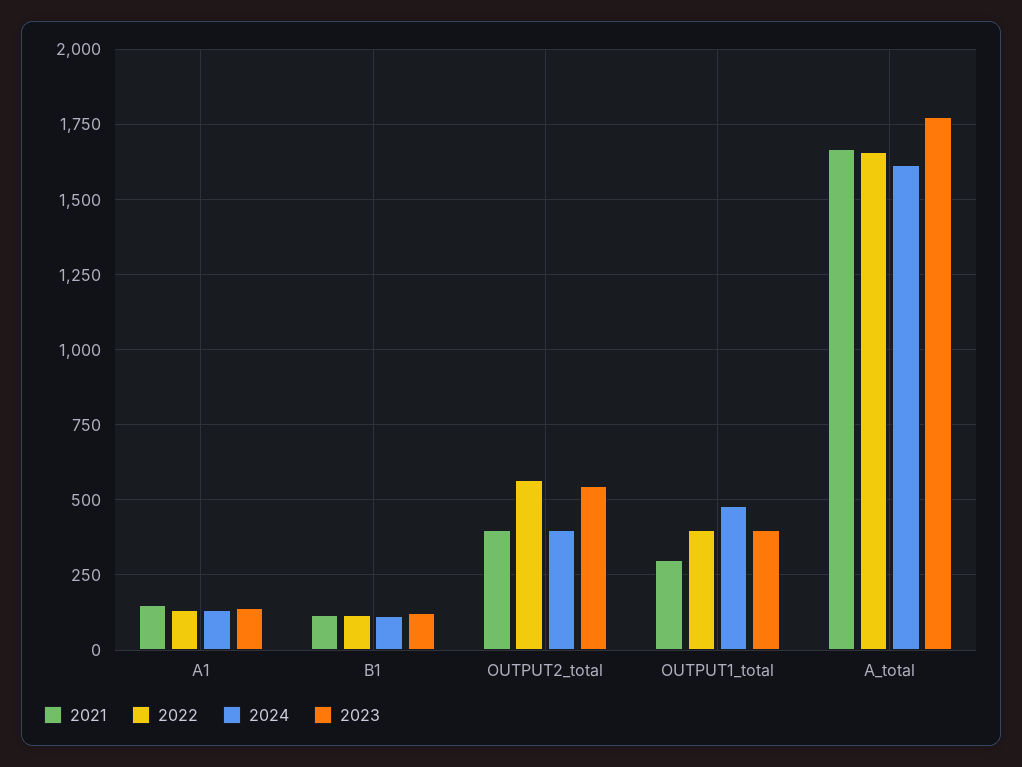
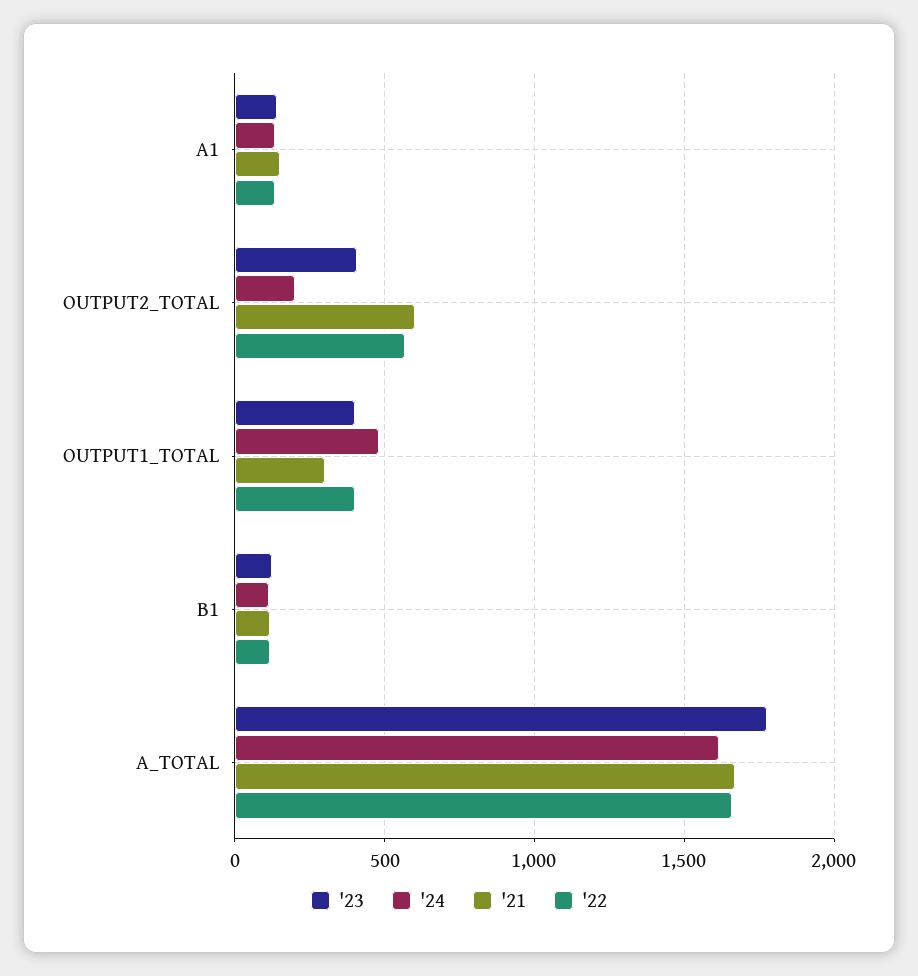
2021, OUTPUT2_total: 400 -> 600
2024, OUTPUT2_total: 400 -> 200
2023, OUTPUT2_total: 550 -> 400

